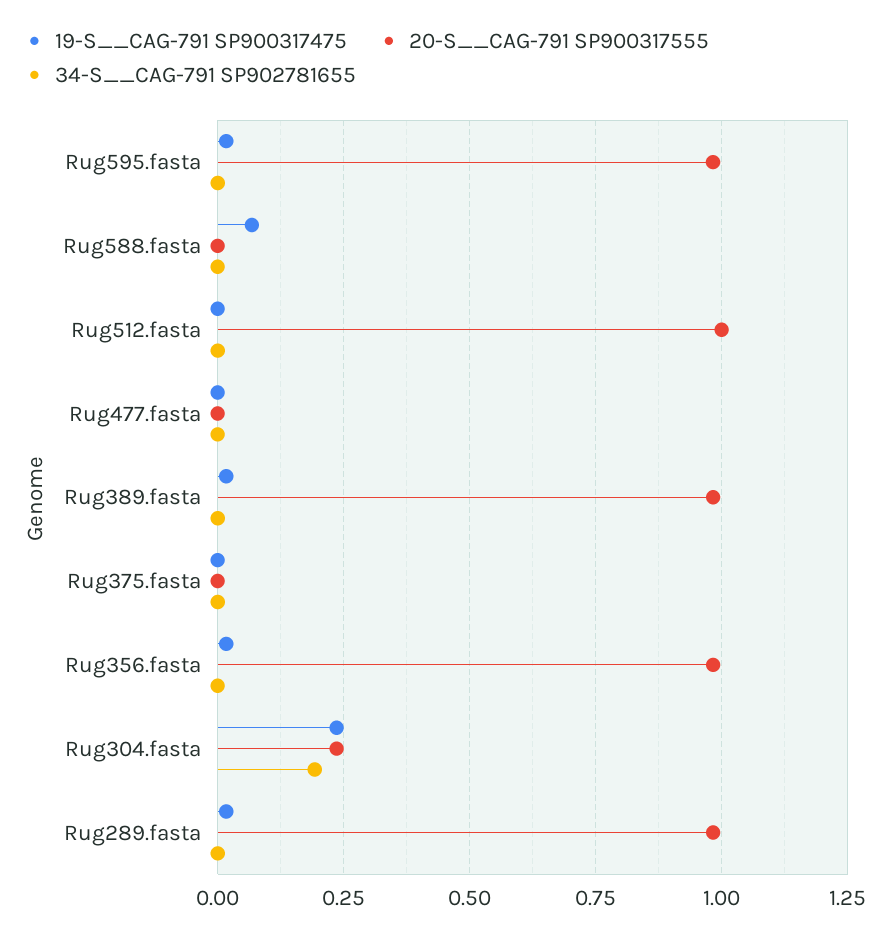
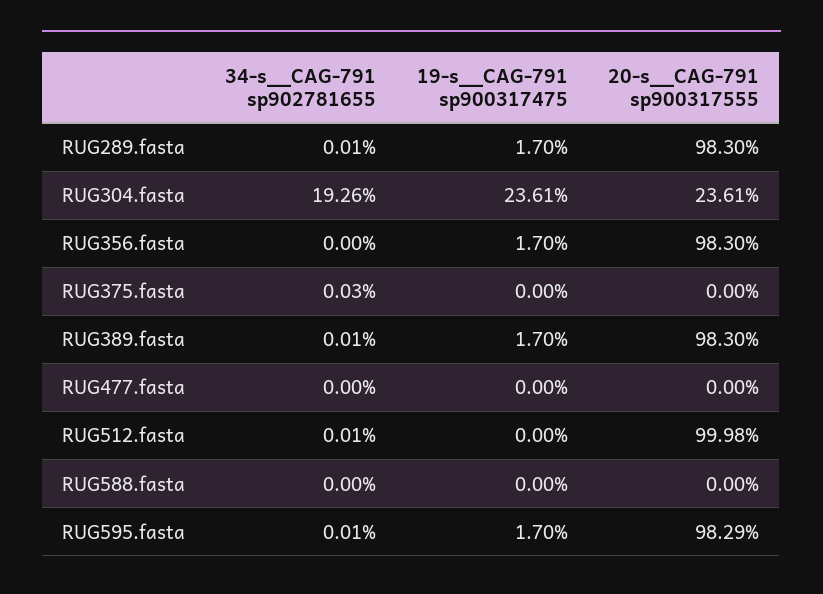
19-S__CAG-791 SP900317475, Rug588.fasta: 0.075 -> 0

